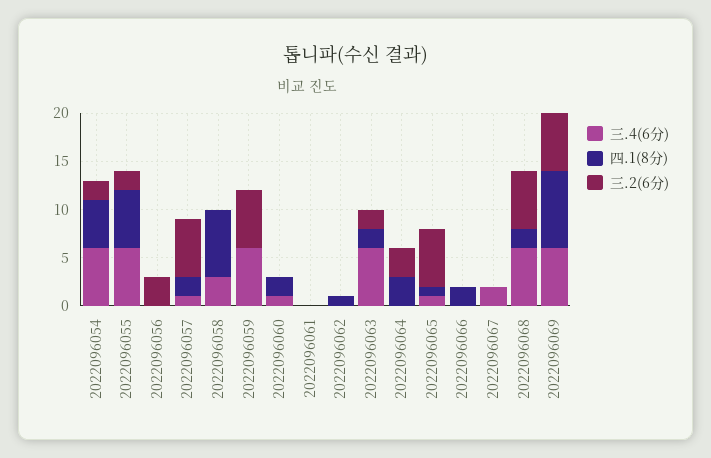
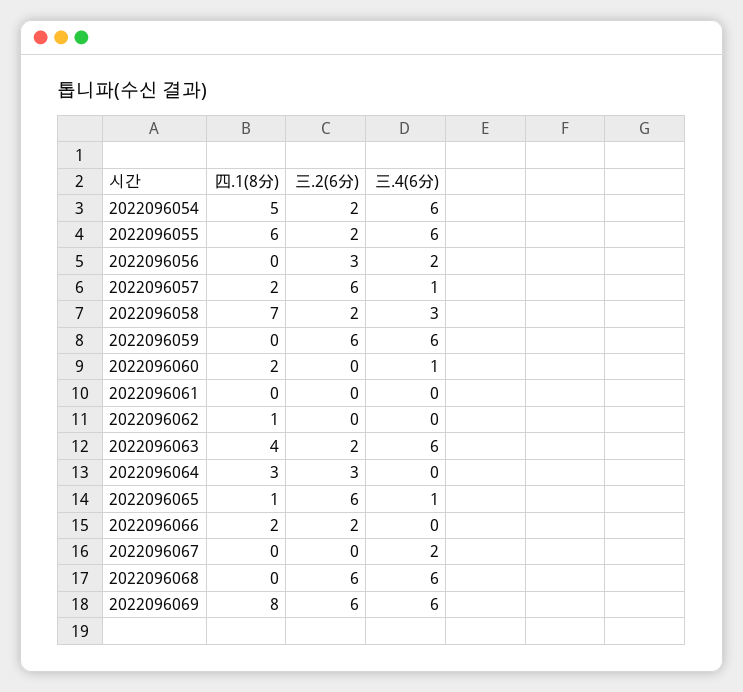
三.4(6分), 2022096056: 0 -> 2
三.2(6分), 2022096058: 0 -> 2
四.1(8分), 2022096063: 2 -> 4
三.2(6分), 2022096066: 0 -> 2
四.1(8分), 2022096068: 2 -> 0

